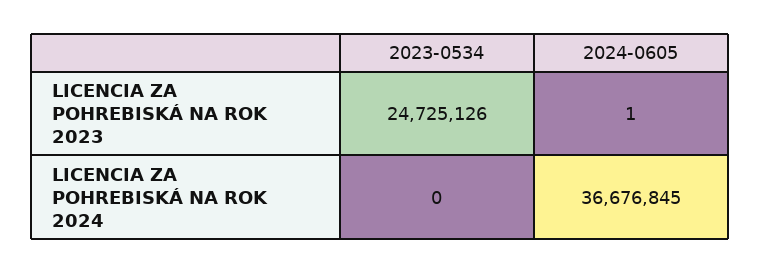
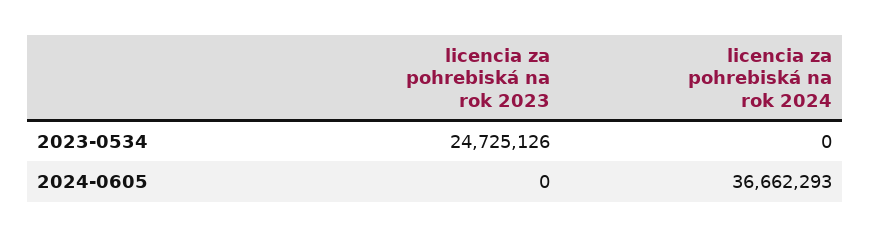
2024-0605, LICENCIA ZA POHREBISKÁ NA ROK 2023: 1 -> 0
2024-0605, LICENCIA ZA POHREBISKÁ NA ROK 2024: 36676845 -> 36662293

